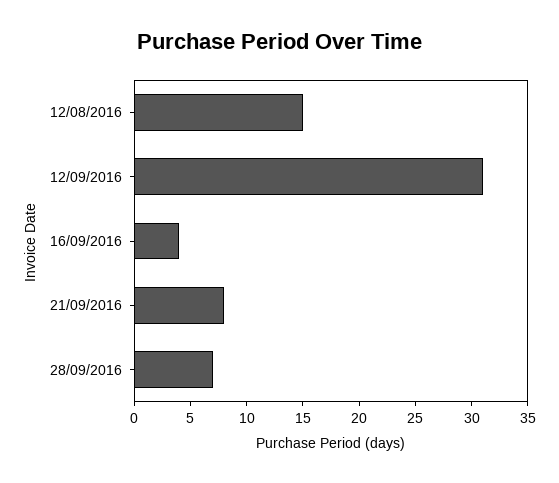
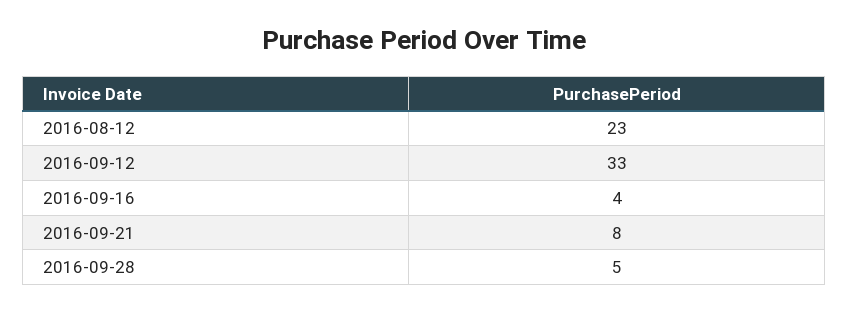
12/08/2016: 15 -> 23
12/09/2016: 31 -> 33
28/09/2016: 7 -> 5

